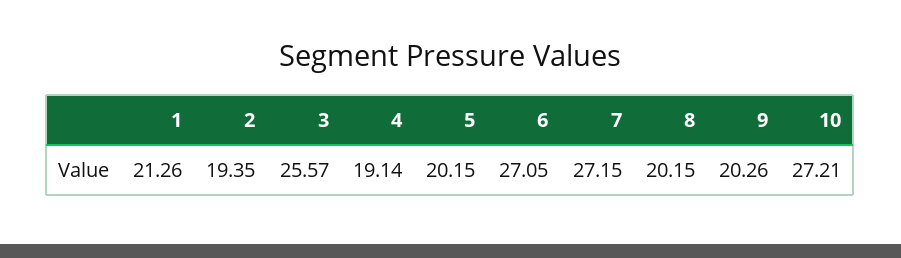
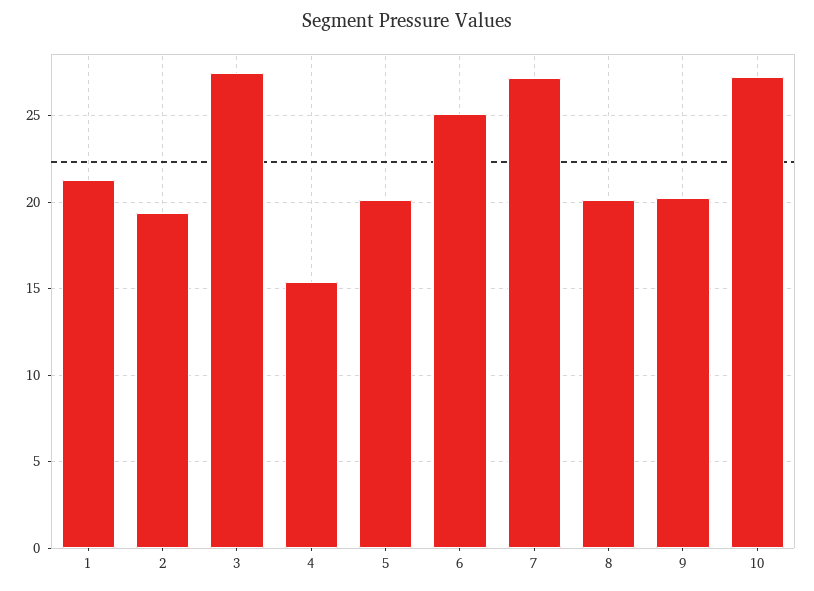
3: 25.57 -> 27.5
4: 19.14 -> 15.5
6: 27.05 -> 25

